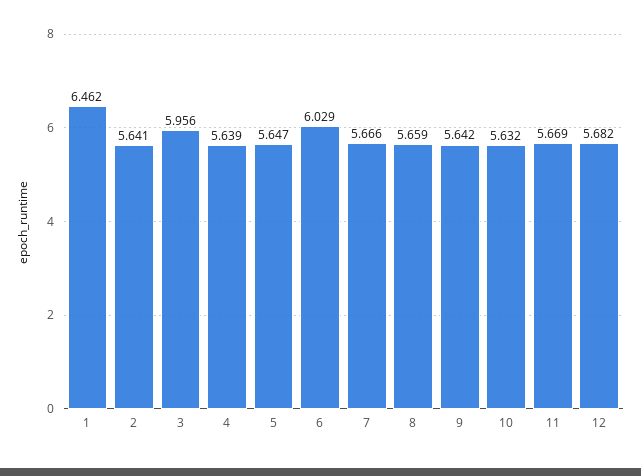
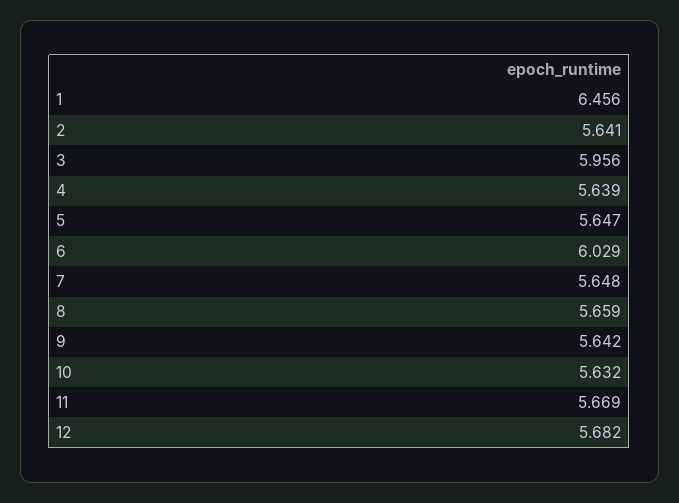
1: 6.462 -> 6.456
7: 5.666 -> 5.648

